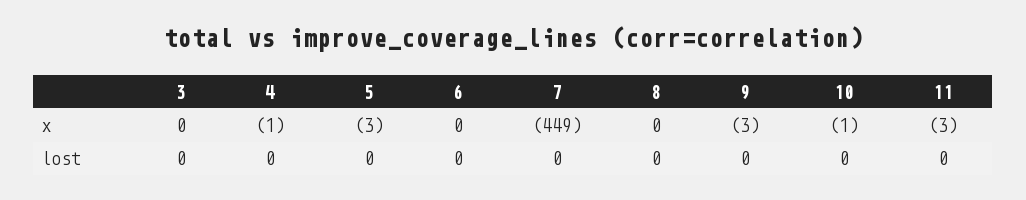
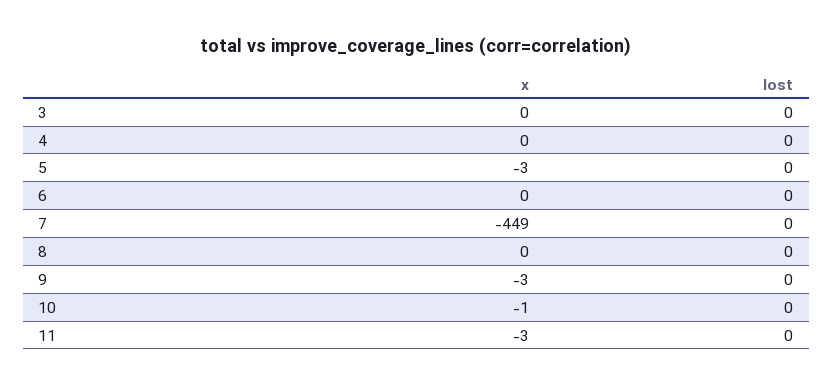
4, x: -1 -> 0

